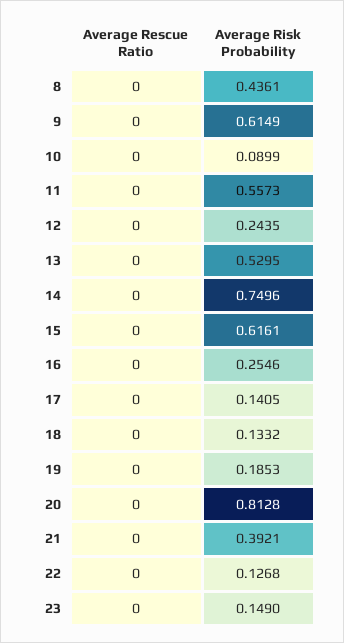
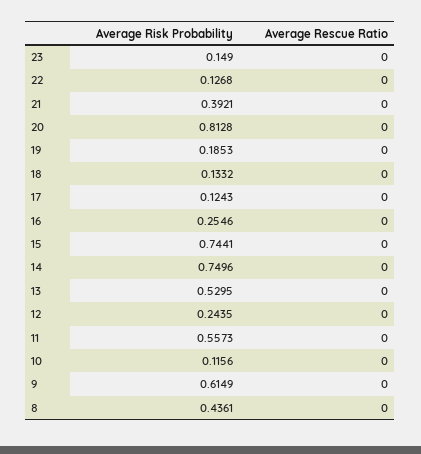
Average Risk Probability, 10: 0.0899 -> 0.1156
Average Risk Probability, 15: 0.6161 -> 0.7441
Average Risk Probability, 17: 0.1405 -> 0.1243

